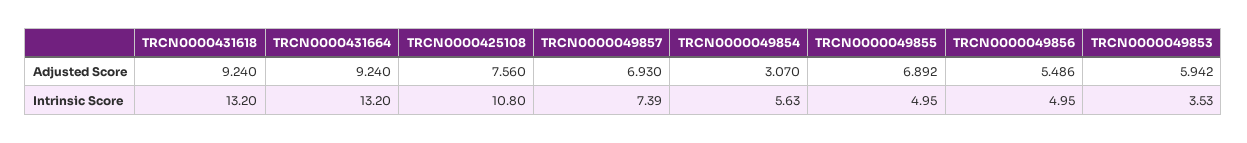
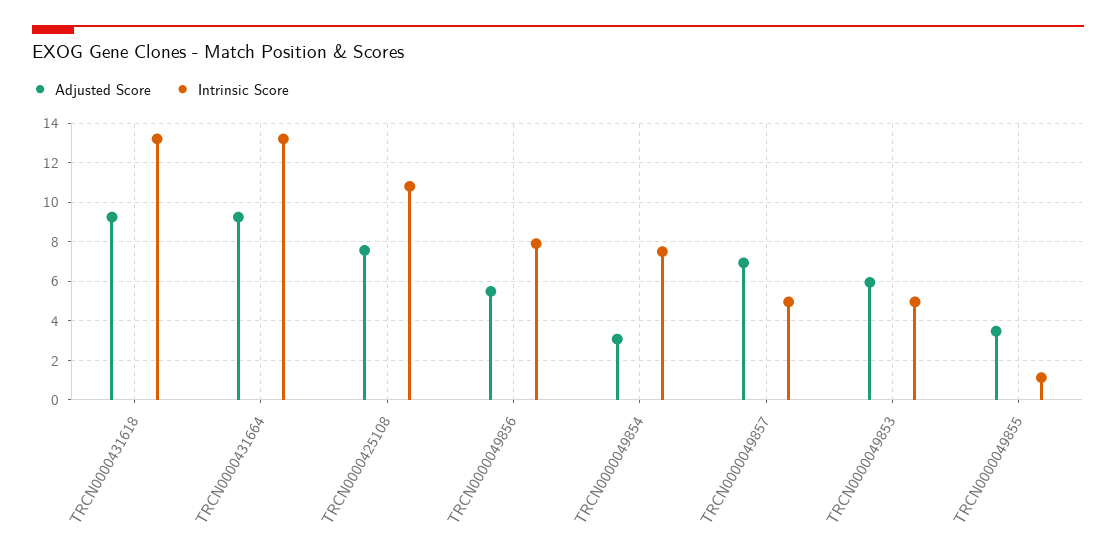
Adjusted Score, TRCN0000049855: 6.892 -> 3.5
Intrinsic Score, TRCN0000049857: 7.39 -> 5
Intrinsic Score, TRCN0000049854: 5.63 -> 7.5
Intrinsic Score, TRCN0000049855: 4.95 -> 1
Intrinsic Score, TRCN0000049856: 4.95 -> 8
Intrinsic Score, TRCN0000049853: 3.53 -> 5

